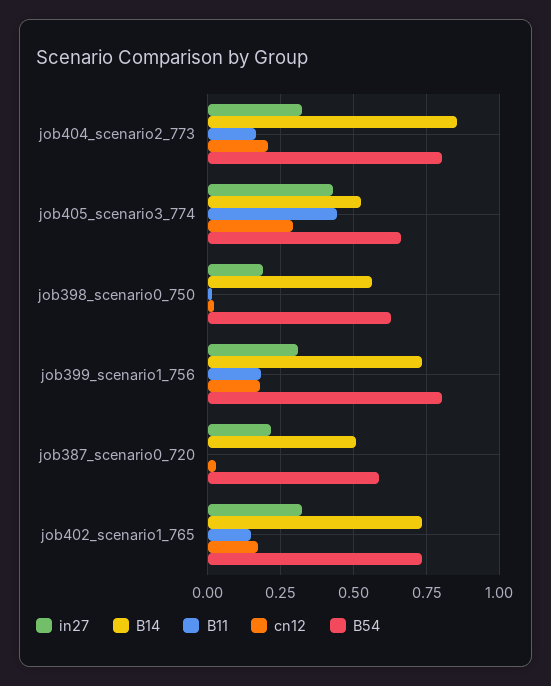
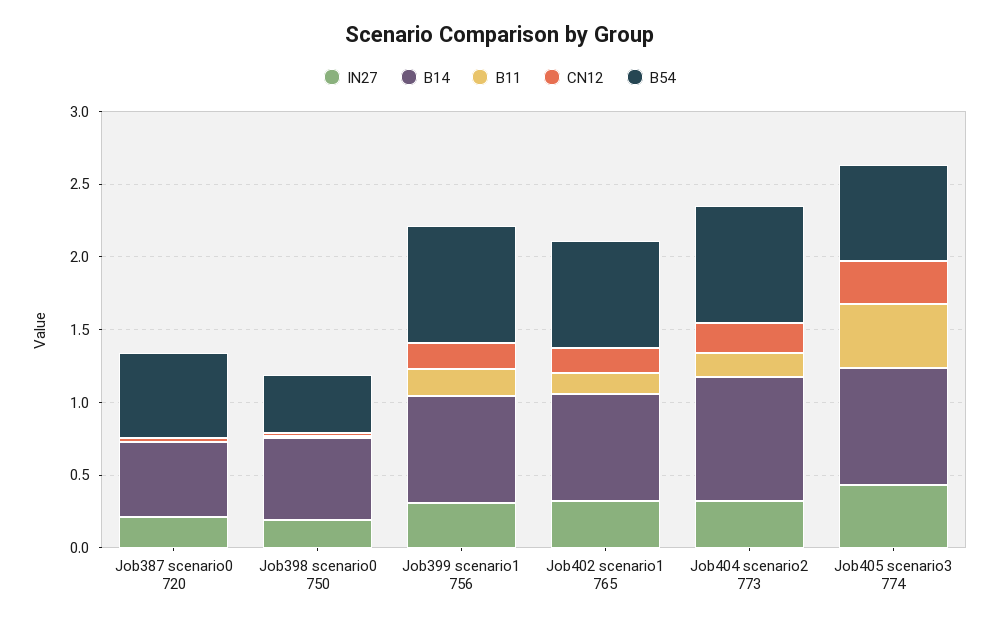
B14, job405_scenario3_774: 0.525 -> 0.8
B54, job398_scenario0_750: 0.625 -> 0.4

